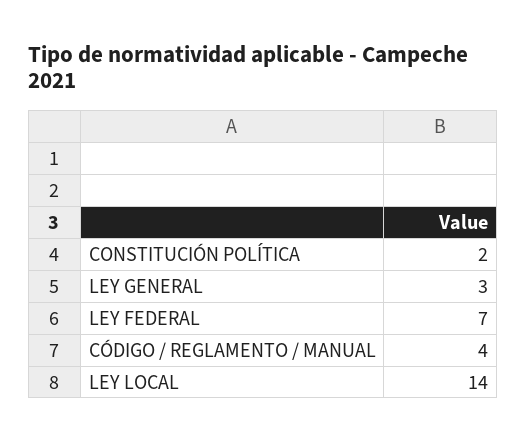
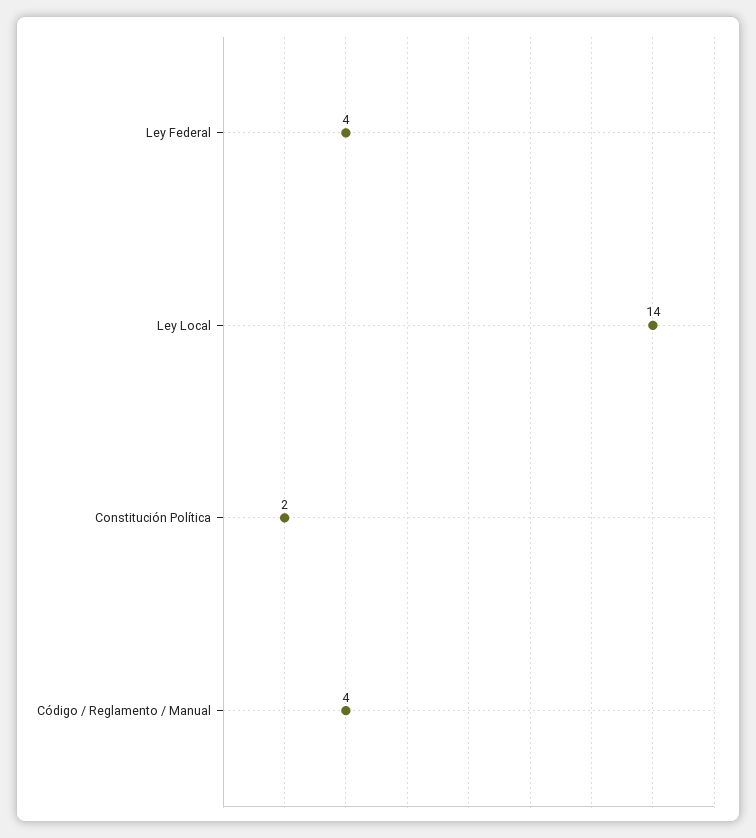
LEY GENERAL: 3 -> none
LEY FEDERAL: 7 -> 4

